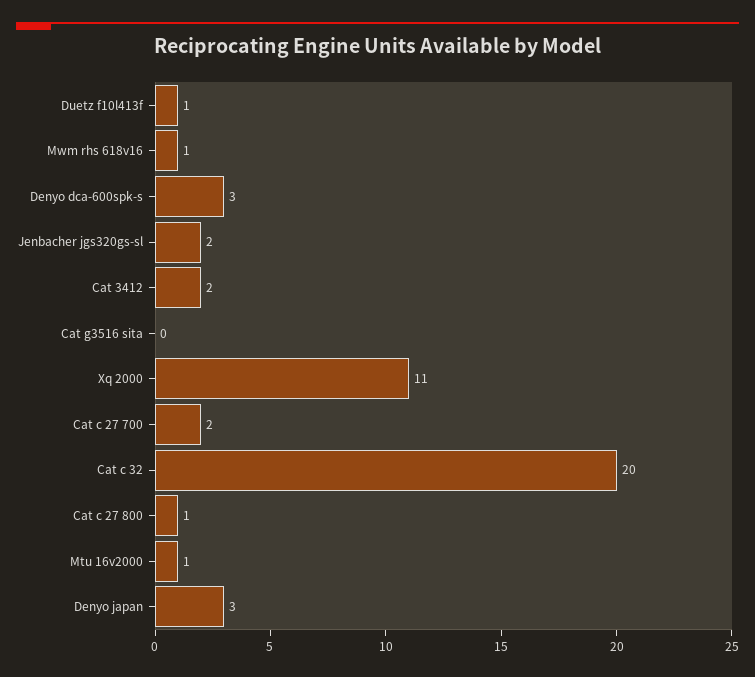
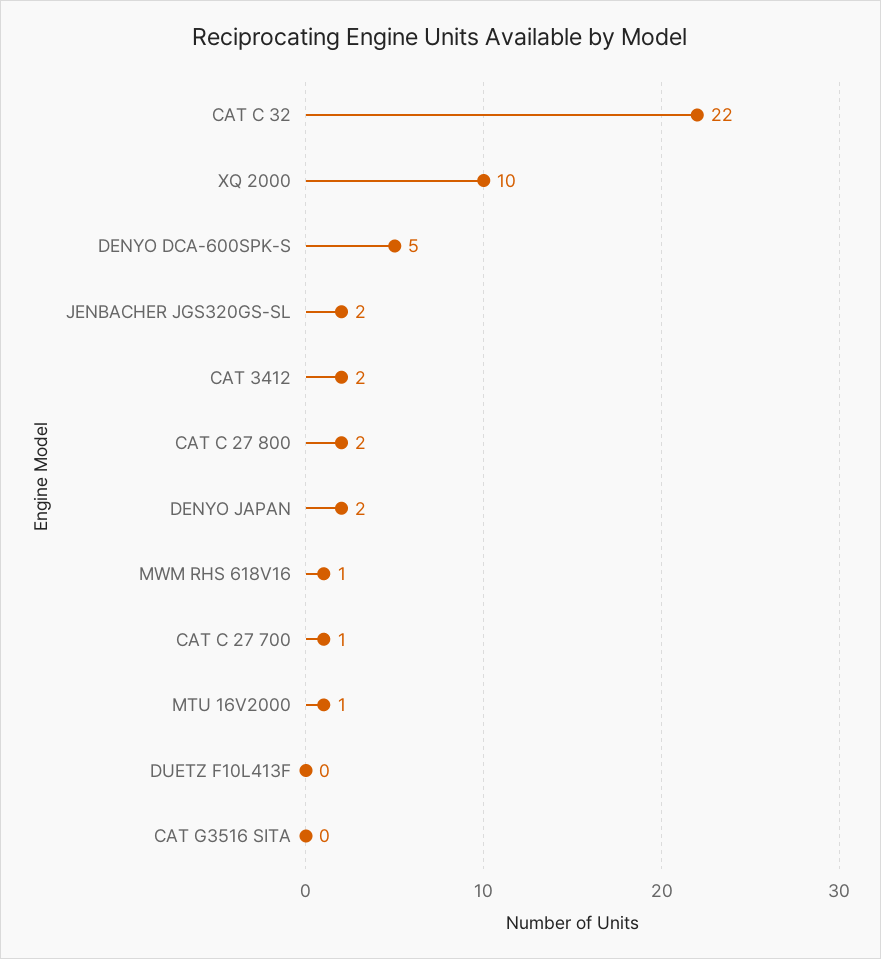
Duetz f10l413f: 1 -> 0
Denyo dca-600spk-s: 3 -> 5
Xq 2000: 11 -> 10
Cat c 27 700: 2 -> 1
Cat c 32: 20 -> 22
Cat c 27 800: 1 -> 2
Denyo japan: 3 -> 2

